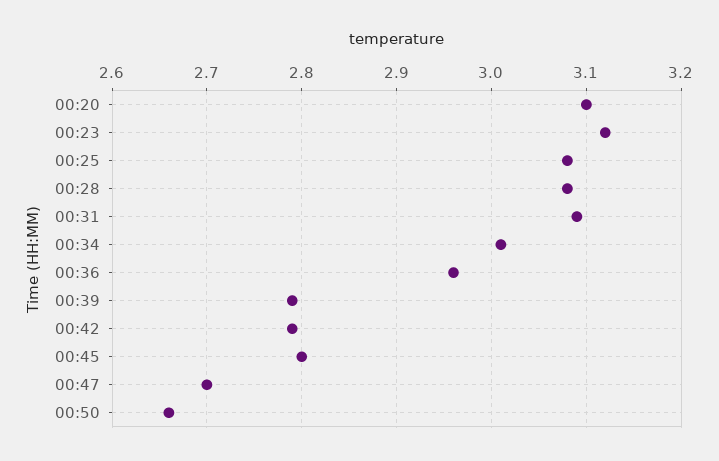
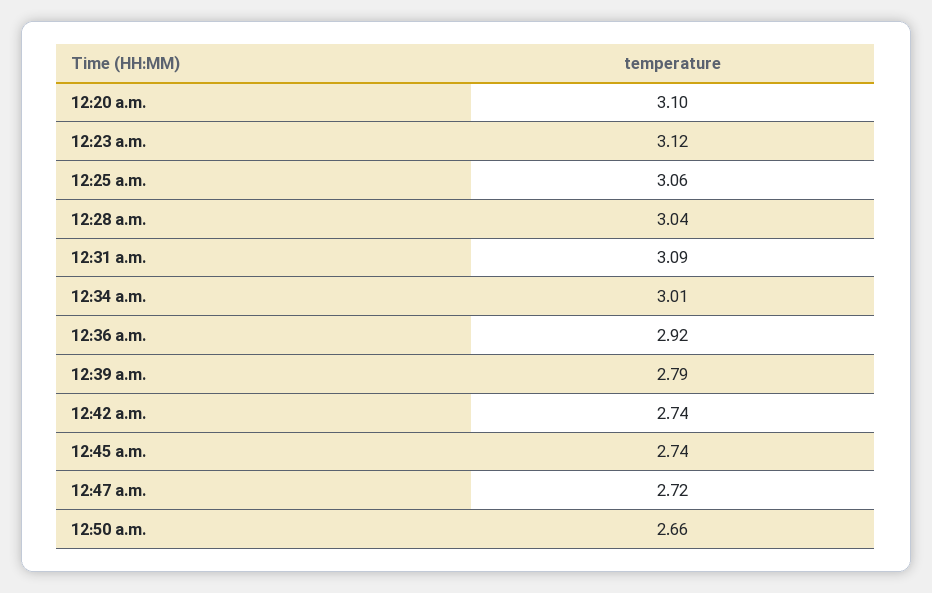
00:25: 3.08 -> 3.06
00:28: 3.08 -> 3.04
00:36: 2.96 -> 2.92
00:42: 2.79 -> 2.74
00:45: 2.8 -> 2.74
00:47: 2.7 -> 2.72

